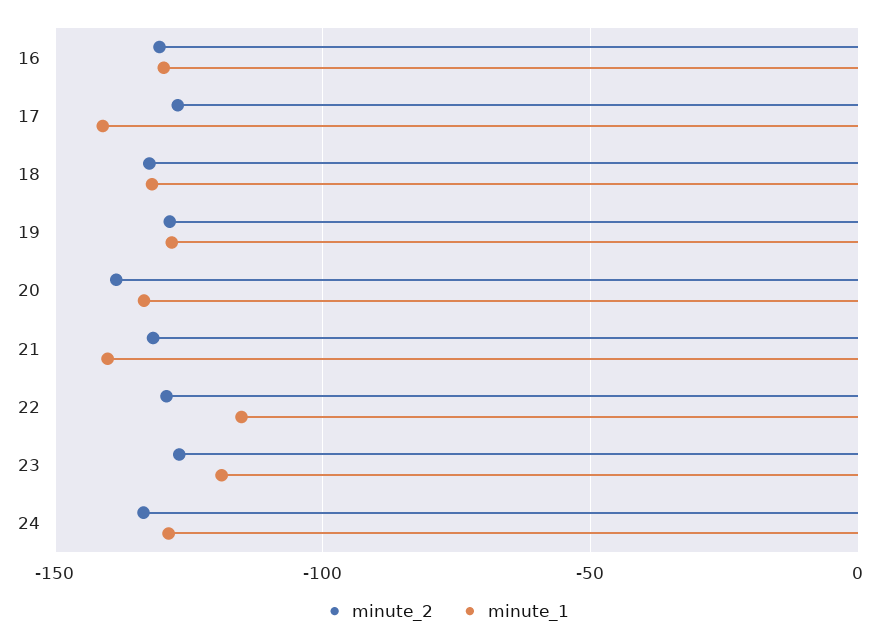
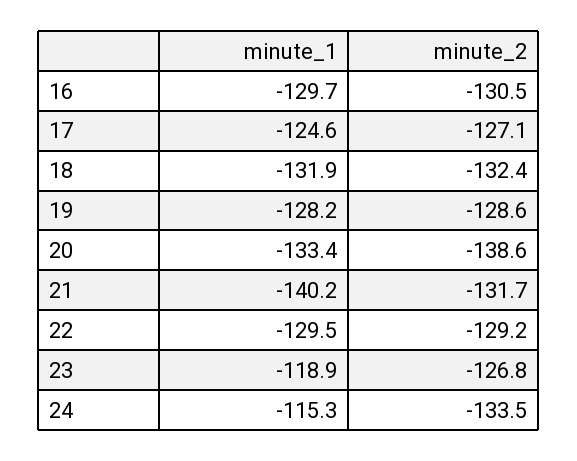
minute_1, 17: -140 -> -124.6
minute_1, 22: -115 -> -129.5
minute_1, 24: -130 -> -115.3

